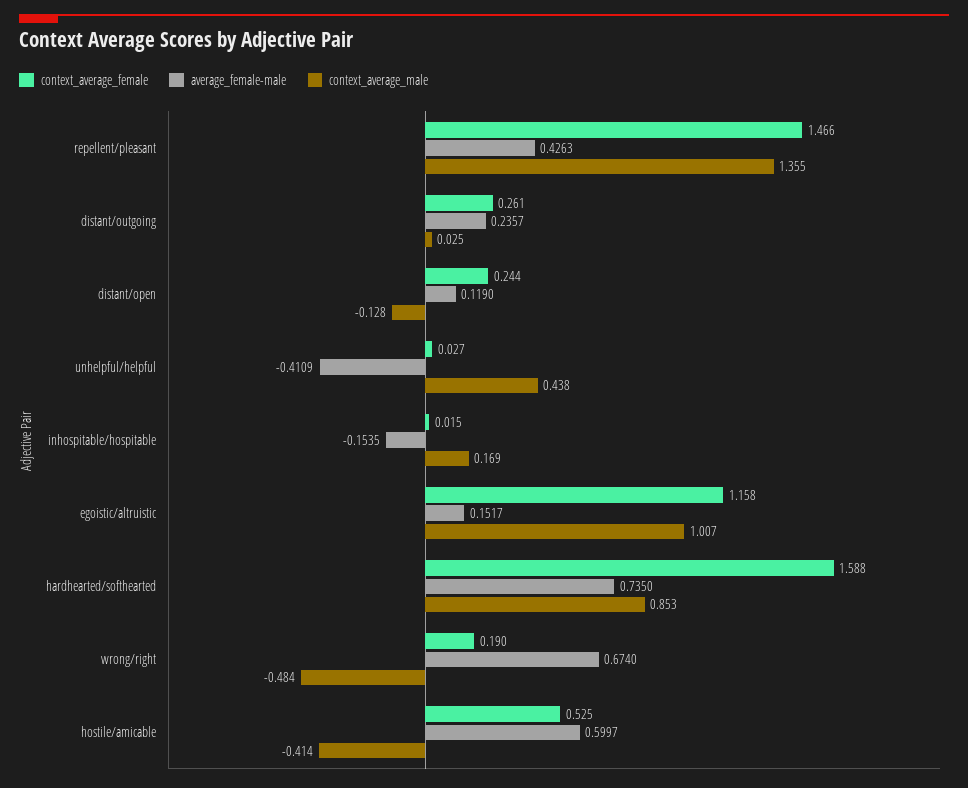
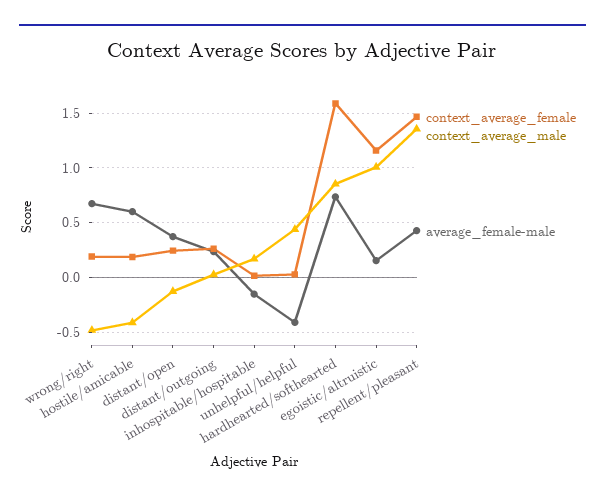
average_female-male, distant/open: 0.119 -> 0.4
context_average_female, hostile/amicable: 0.525 -> 0.2

